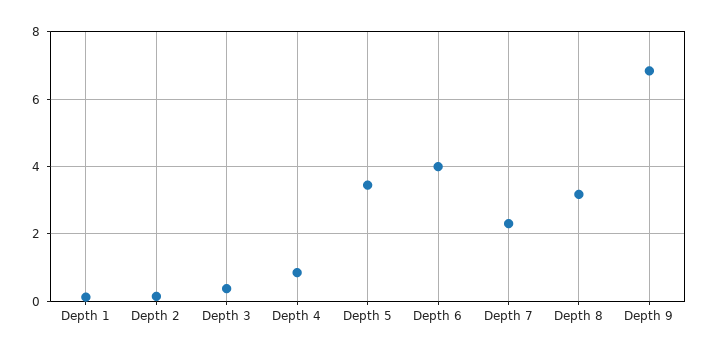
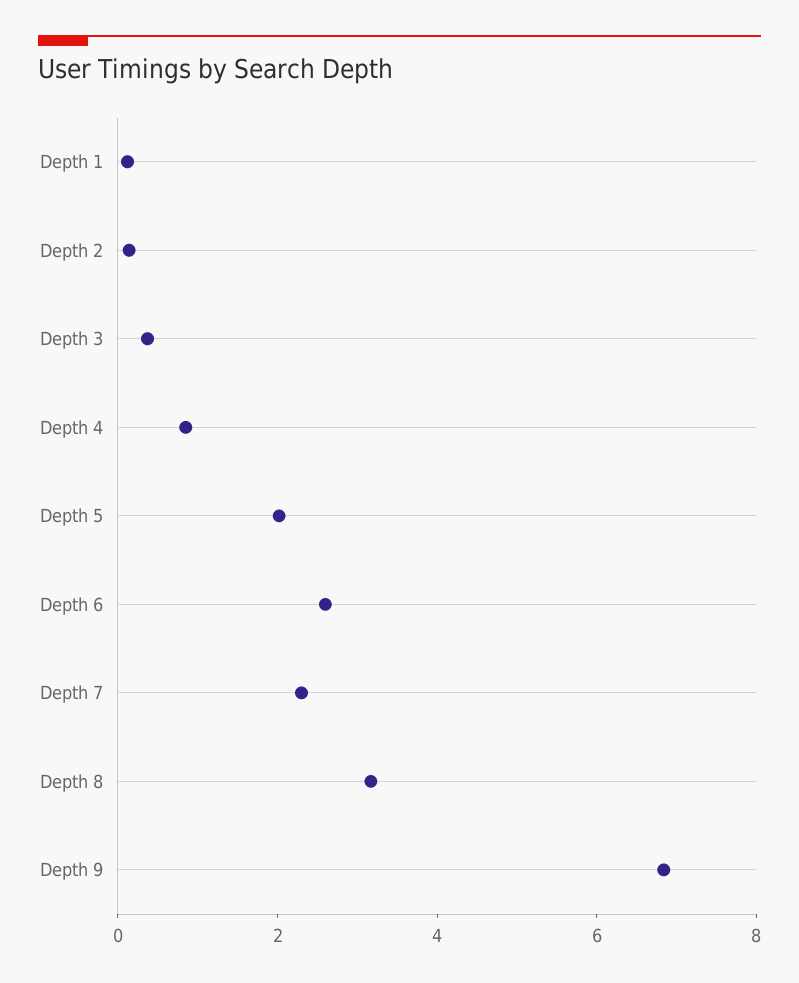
Depth 5: 3.4 -> 2
Depth 6: 4 -> 2.5

